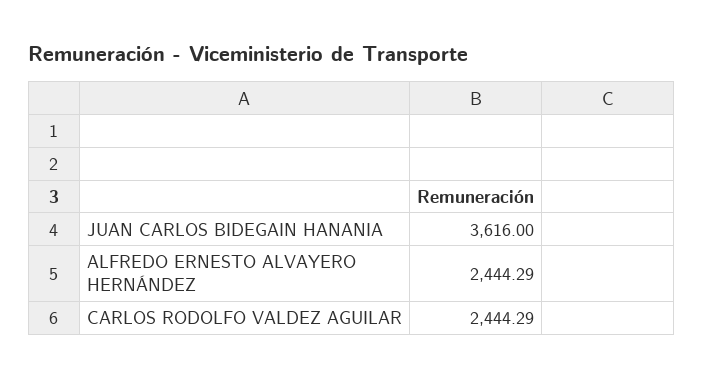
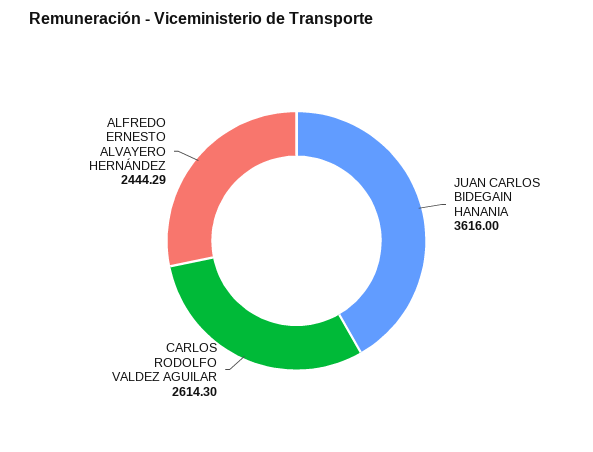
CARLOS RODOLFO VALDEZ AGUILAR: 2444.29 -> 2614.3

